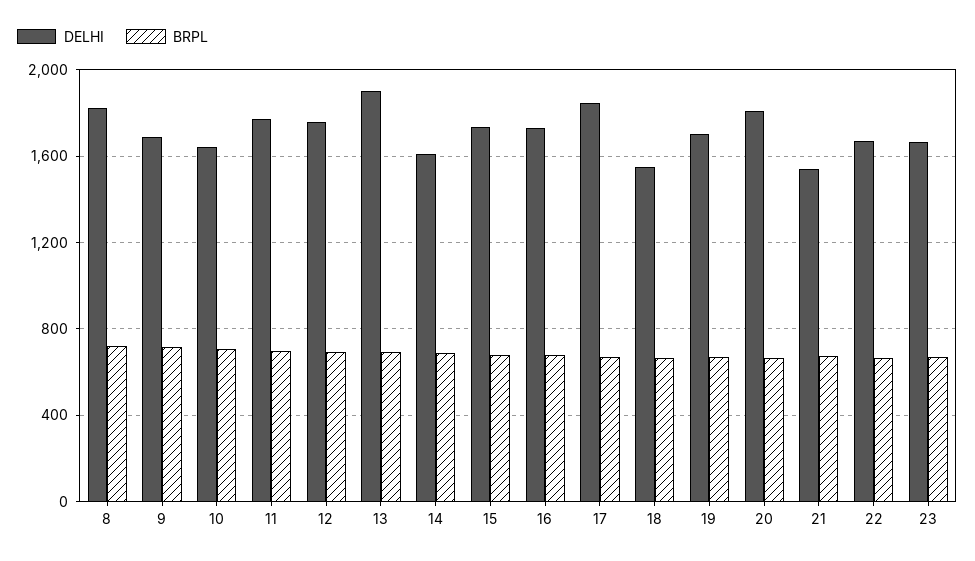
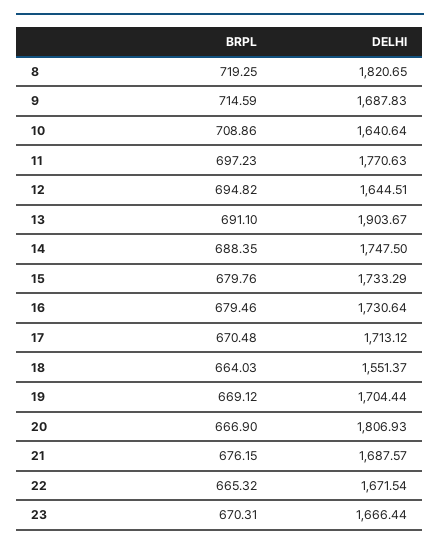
DELHI, 12: 1750 -> 1644.51
DELHI, 14: 1600 -> 1747.5
DELHI, 17: 1850 -> 1713.12
DELHI, 21: 1550 -> 1687.57

